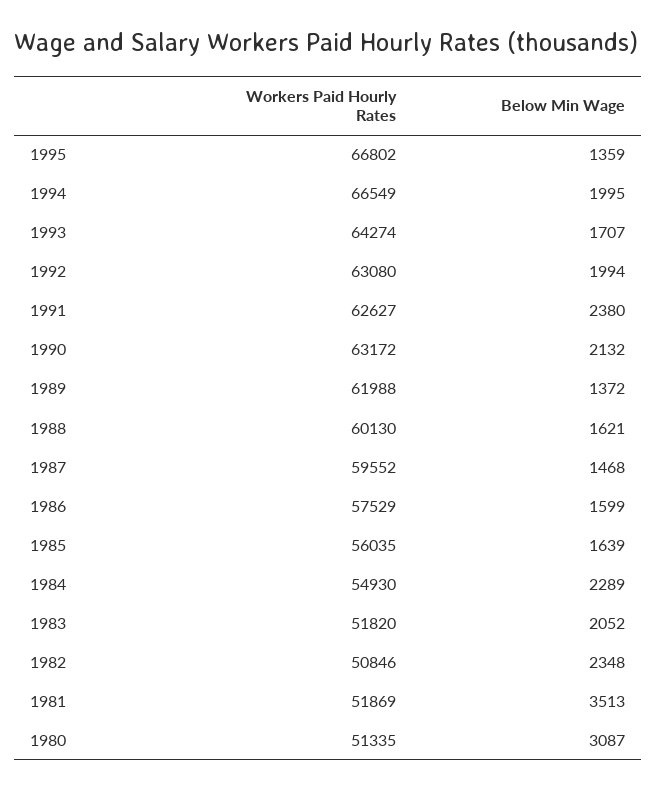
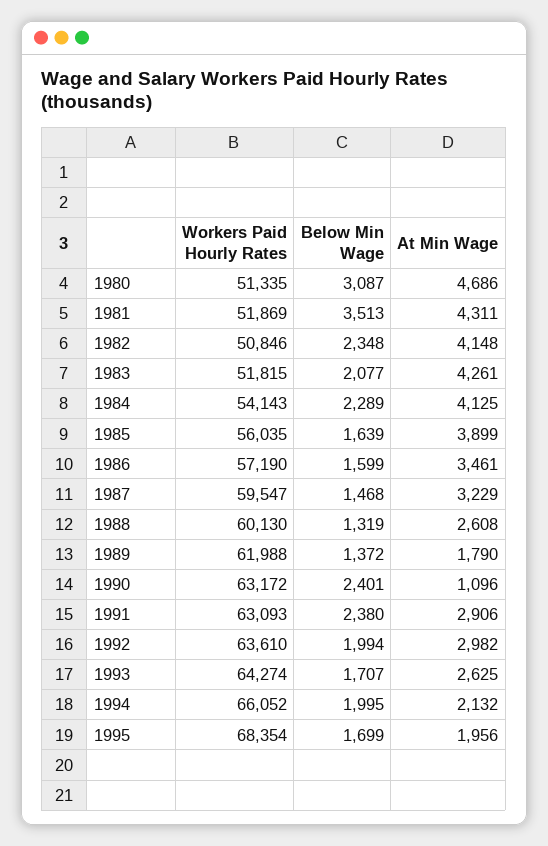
Workers Paid Hourly Rates, 1995: 66802 -> 68354
Below Min Wage, 1995: 1359 -> 1699
Workers Paid Hourly Rates, 1994: 66549 -> 66052
Workers Paid Hourly Rates, 1992: 63080 -> 63610
Workers Paid Hourly Rates, 1991: 62627 -> 63093
Below Min Wage, 1990: 2132 -> 2401
Below Min Wage, 1988: 1621 -> 1319
Workers Paid Hourly Rates, 1987: 59552 -> 59547
Workers Paid Hourly Rates, 1986: 57529 -> 57190
Workers Paid Hourly Rates, 1984: 54930 -> 54143
Workers Paid Hourly Rates, 1983: 51820 -> 51815
Below Min Wage, 1983: 2052 -> 2077
At Min Wage, 1980: none -> 4686
At Min Wage, 1981: none -> 4311
At Min Wage, 1982: none -> 4148
At Min Wage, 1983: none -> 4261
At Min Wage, 1984: none -> 4125
At Min Wage, 1985: none -> 3899
At Min Wage, 1986: none -> 3461
At Min Wage, 1987: none -> 3229
At Min Wage, 1988: none -> 2608
At Min Wage, 1989: none -> 1790
At Min Wage, 1990: none -> 1096
At Min Wage, 1991: none -> 2906
At Min Wage, 1992: none -> 2982
At Min Wage, 1993: none -> 2625
At Min Wage, 1994: none -> 2132
At Min Wage, 1995: none -> 1956

